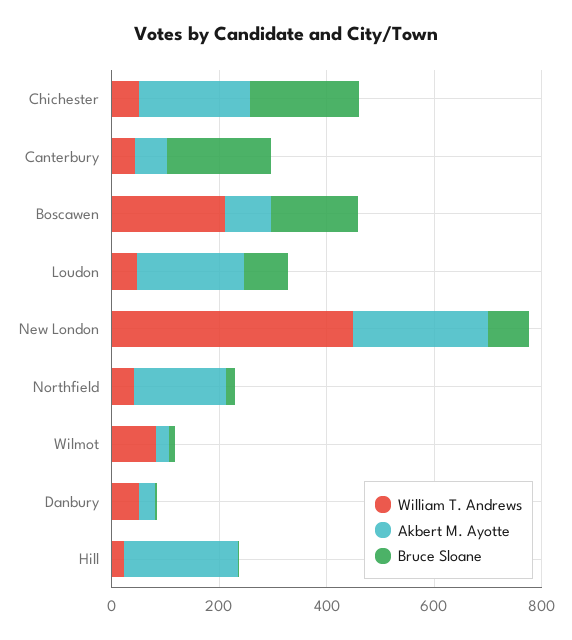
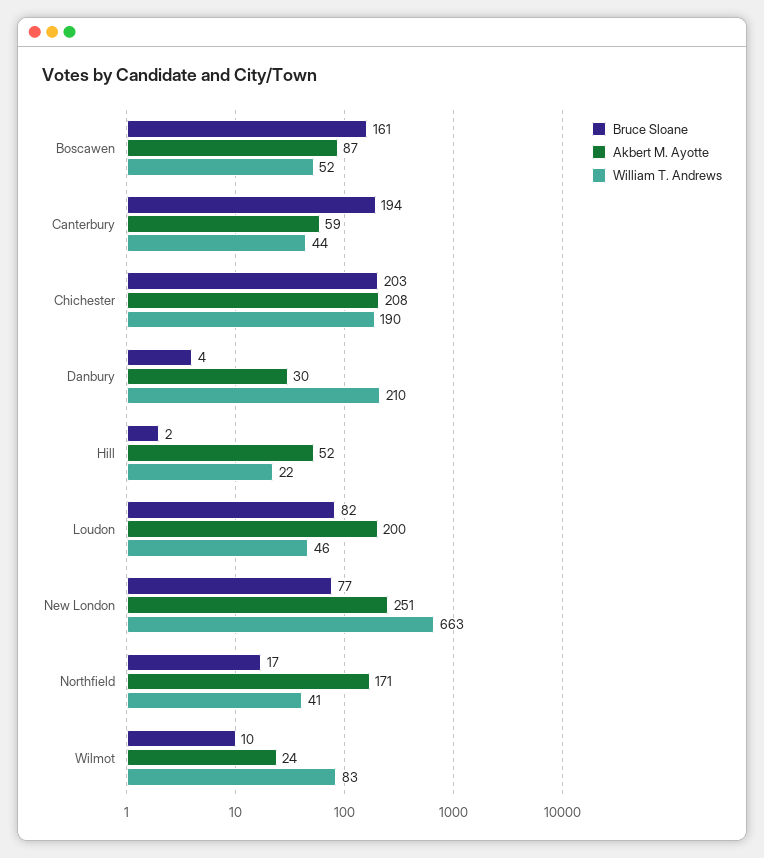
William T. Andrews, Chichester: 50 -> 190
William T. Andrews, Boscawen: 200 -> 52
William T. Andrews, New London: 450 -> 663
William T. Andrews, Danbury: 50 -> 210
Akbert M. Ayotte, Hill: 200 -> 52

